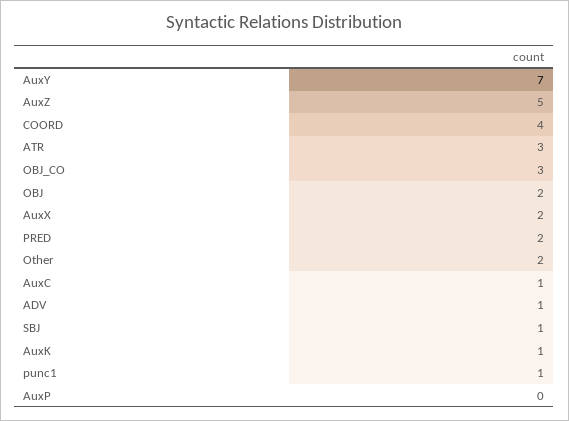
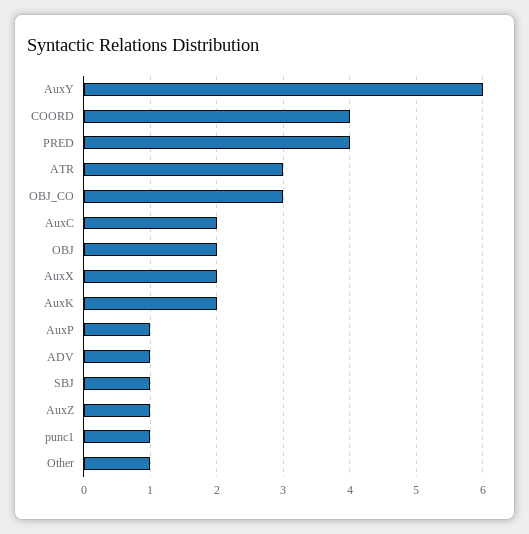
AuxY: 7 -> 6
AuxZ: 5 -> 1
PRED: 2 -> 4
Other: 2 -> 1
AuxC: 1 -> 2
AuxK: 1 -> 2
AuxP: 0 -> 1

